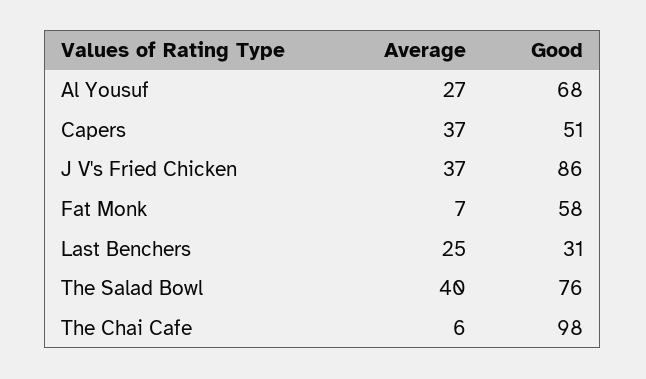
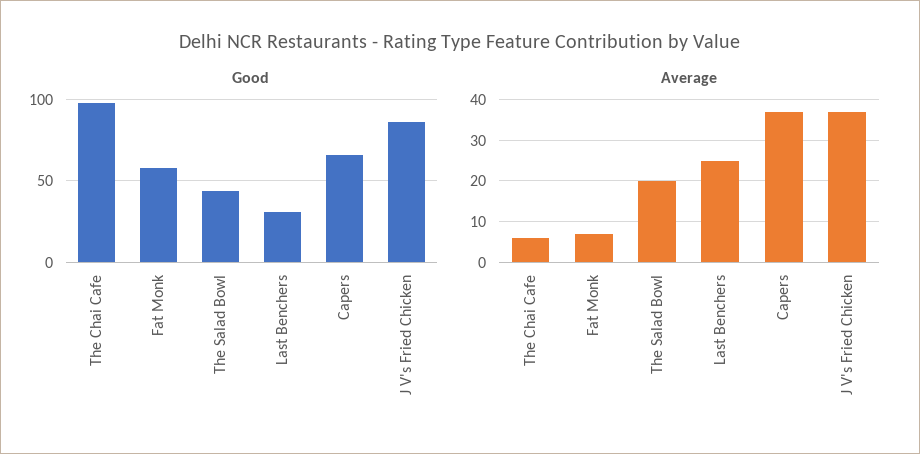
Average, Al Yousuf: 27 -> none
Good, Al Yousuf: 68 -> none
Good, Capers: 51 -> 65
Average, The Salad Bowl: 40 -> 20
Good, The Salad Bowl: 76 -> 45

